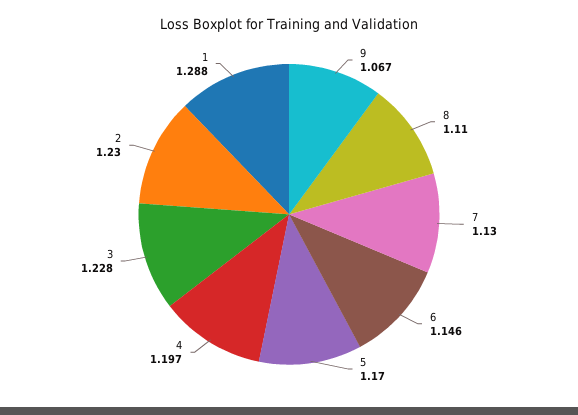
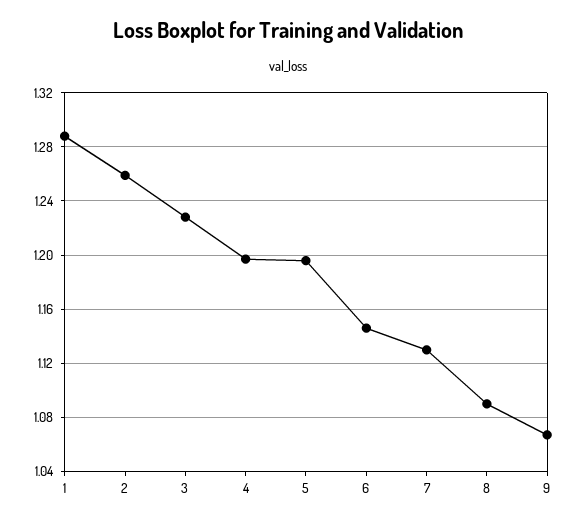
8: 1.11 -> 1.09
5: 1.17 -> 1.195
2: 1.23 -> 1.26

